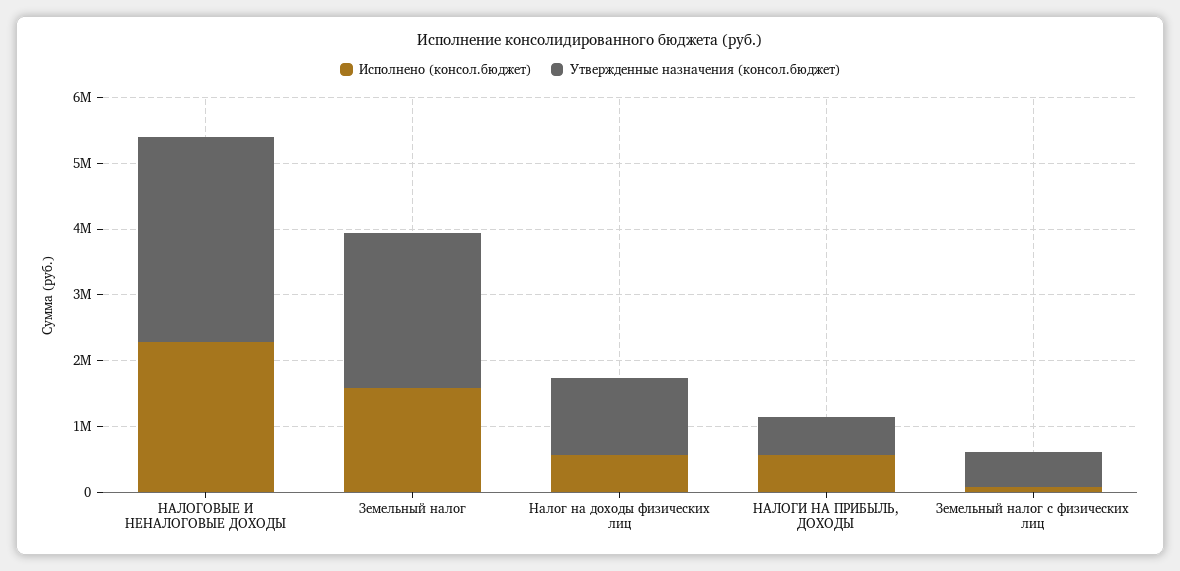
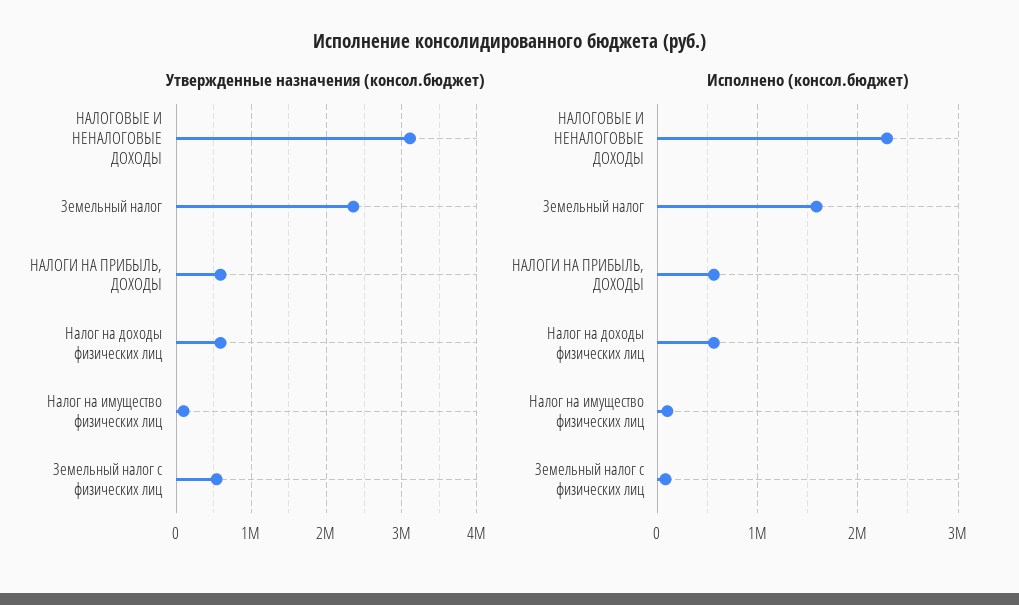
Утвержденные назначения (консол.бюджет), Налог на доходы физических лиц: 1200000 -> 600000
Утвержденные назначения (консол.бюджет), Налог на имущество физических лиц: none -> 100000
Исполнено (консол.бюджет), Налог на имущество физических лиц: none -> 100000

